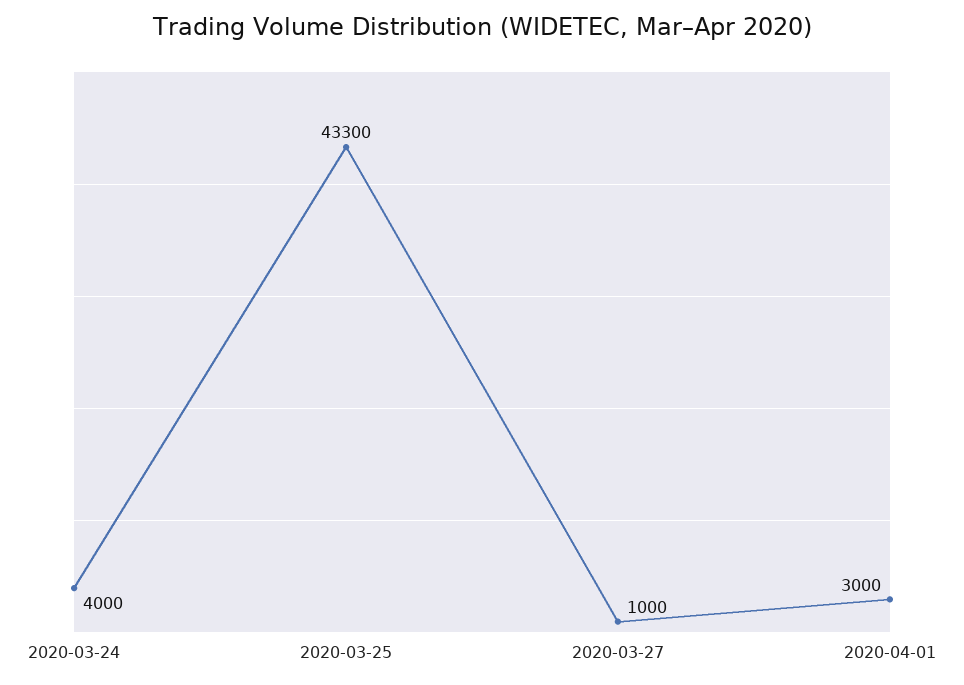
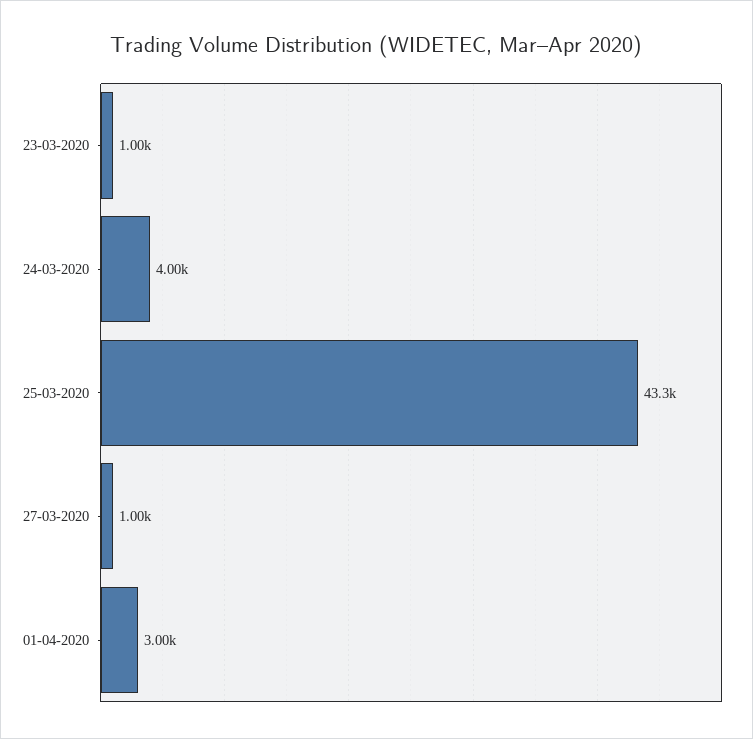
23-03-2020: none -> 1000

